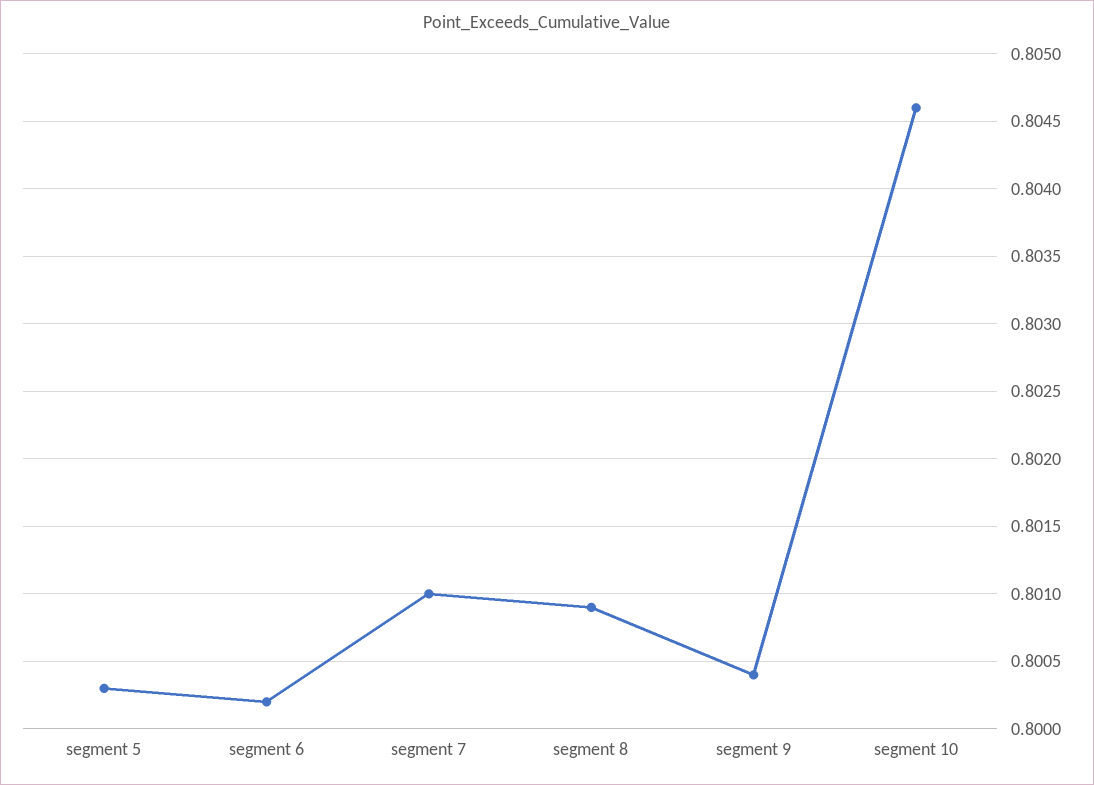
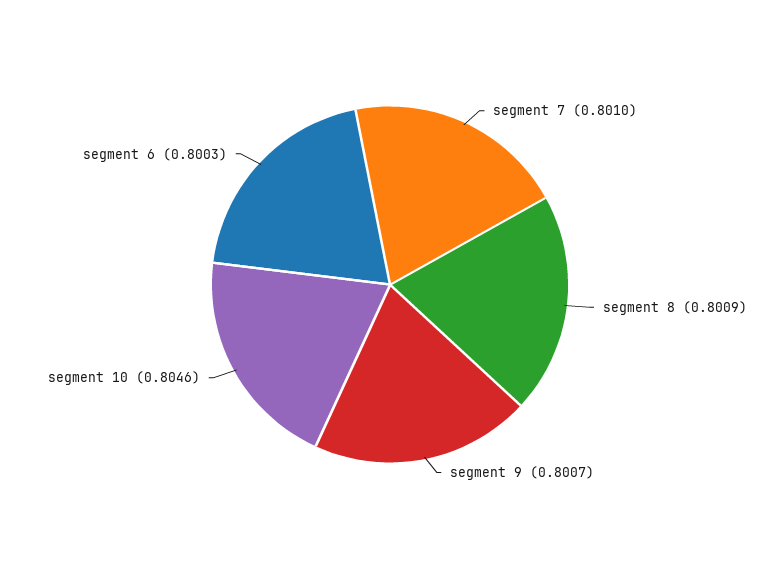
segment 5: 0.8003 -> none
segment 6: 0.8002 -> 0.8003
segment 9: 0.8004 -> 0.8007

